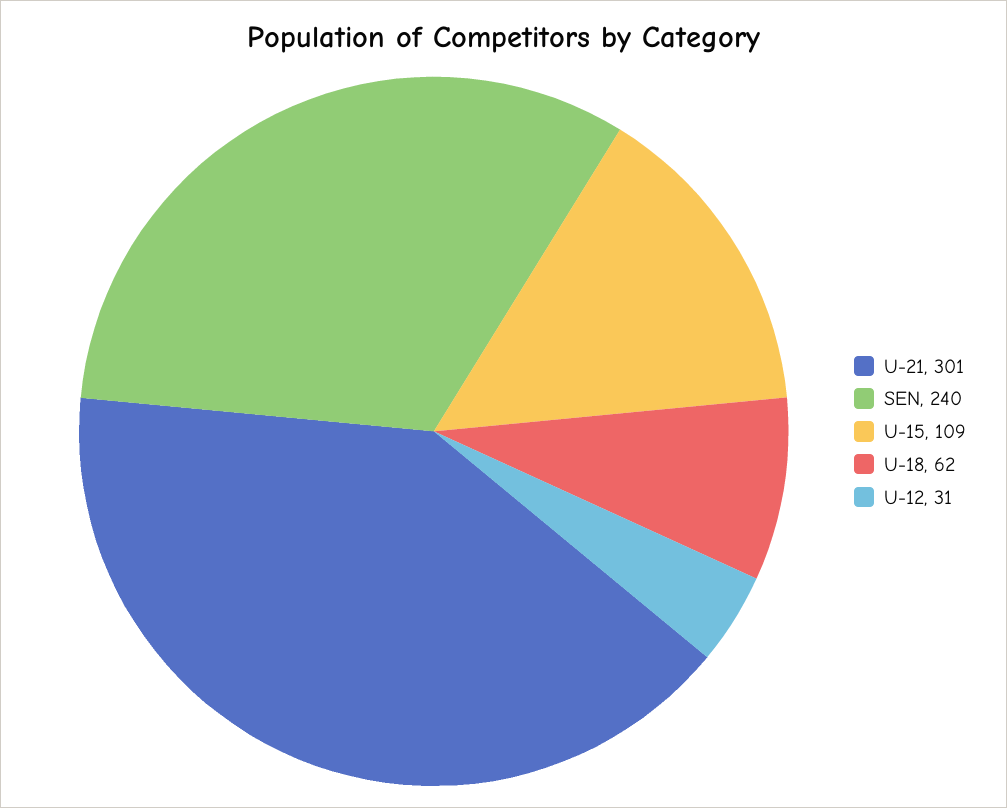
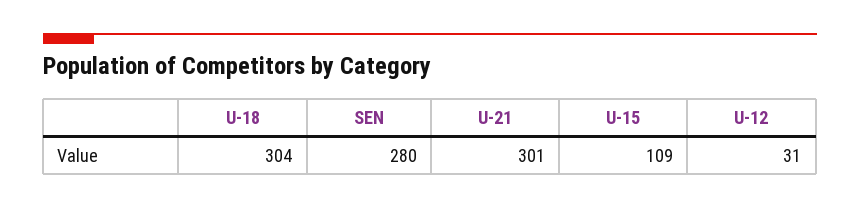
SEN: 240 -> 280
U-18: 62 -> 304

